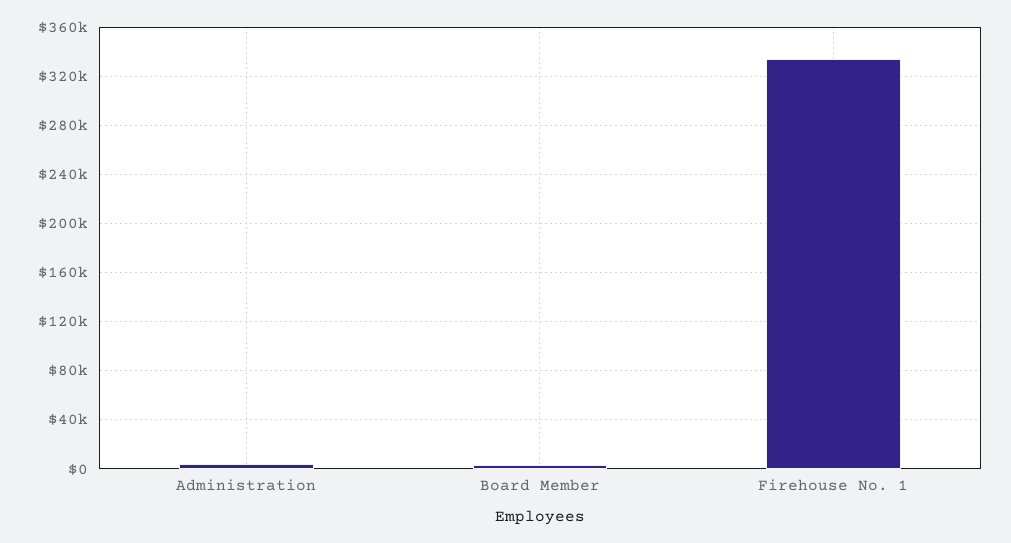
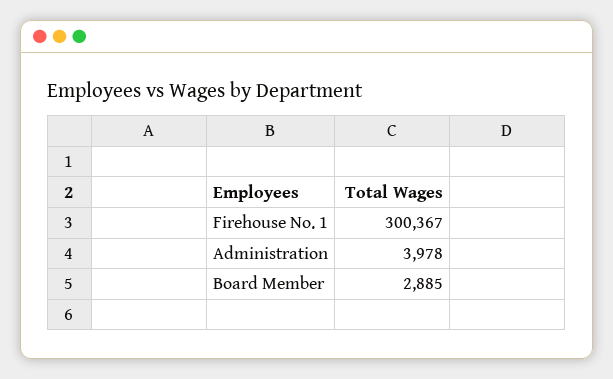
Firehouse No. 1: 335000 -> 300367

